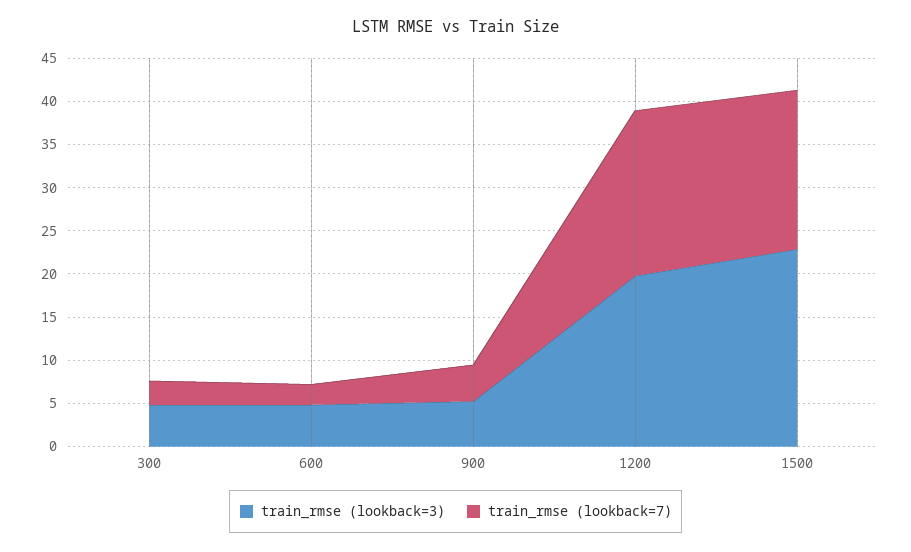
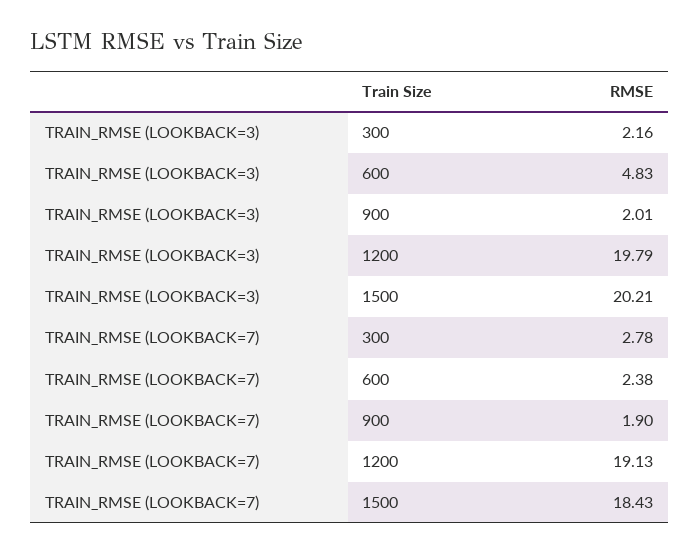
train_rmse (lookback=3), 300: 5 -> 2.16
train_rmse (lookback=3), 900: 5 -> 2.01
train_rmse (lookback=7), 900: 4 -> 1.9
train_rmse (lookback=3), 1500: 23 -> 20.21

